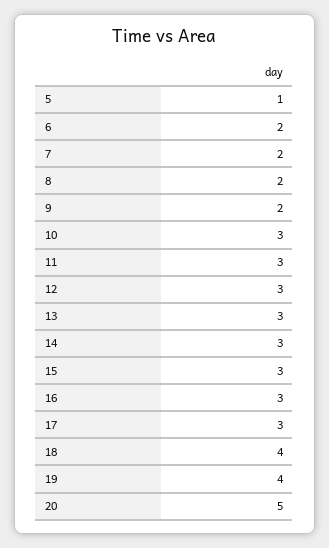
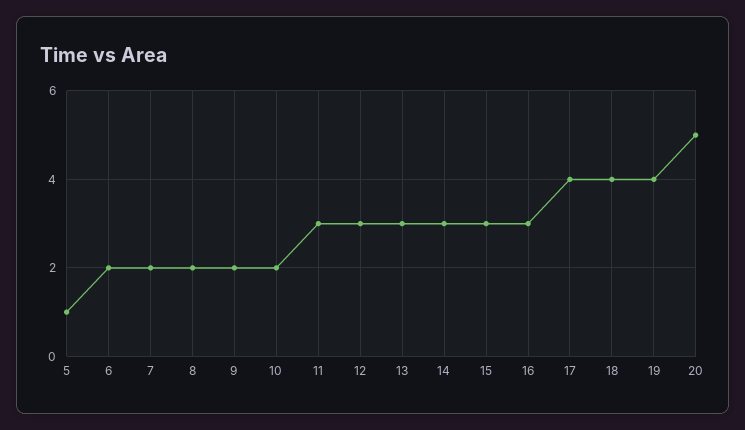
10: 3 -> 2
17: 3 -> 4

